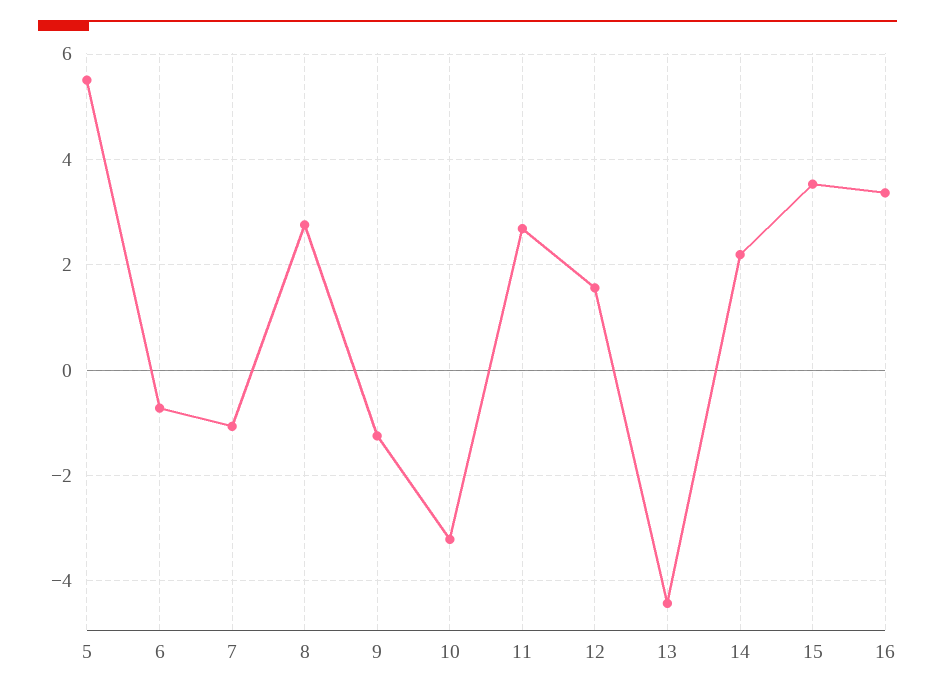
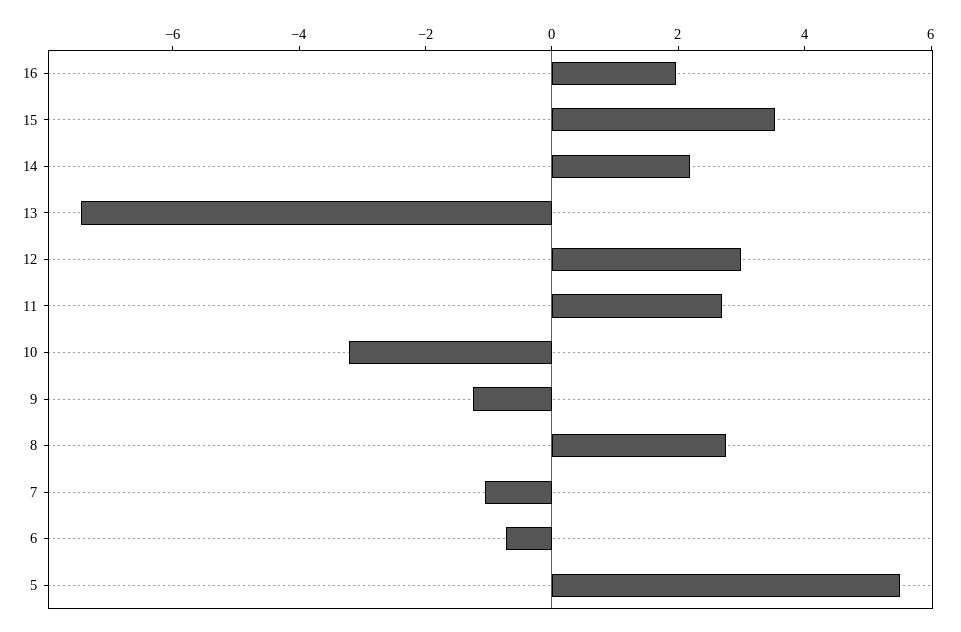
12: 1.6 -> 3
13: -4.4 -> -7.5
16: 3.4 -> 2

